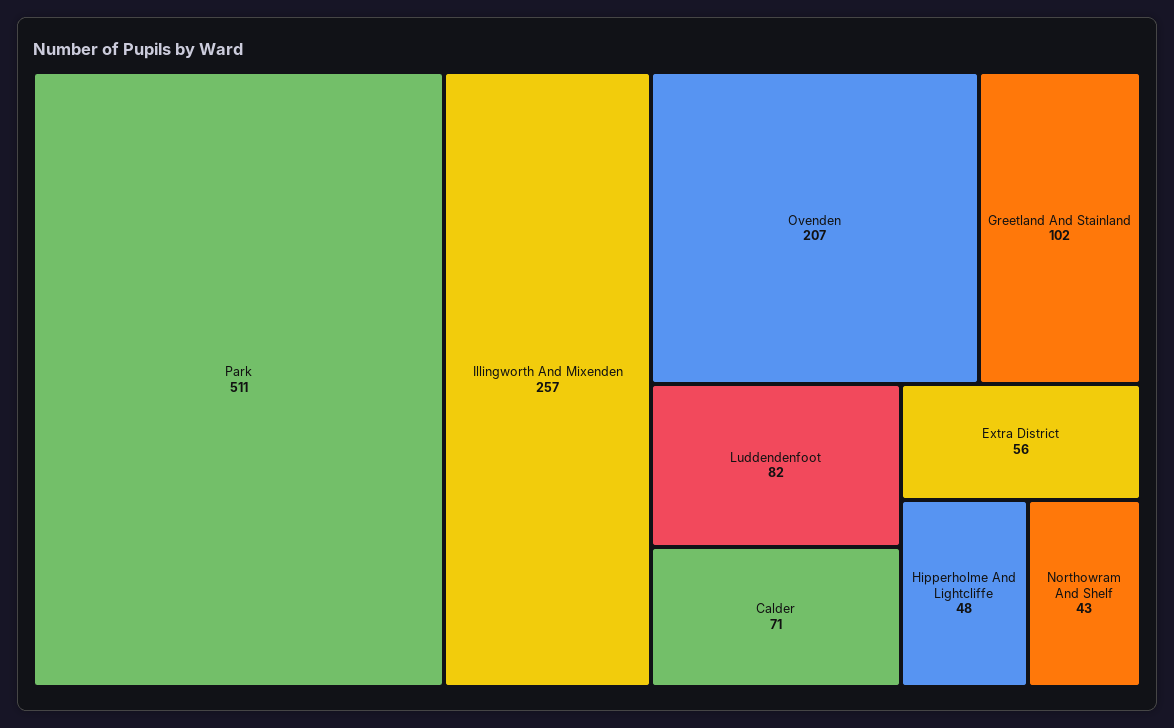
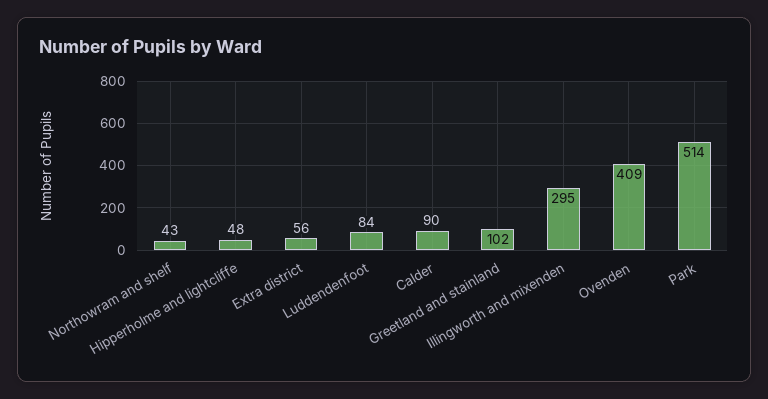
Park: 511 -> 514
Illingworth And Mixenden: 257 -> 295
Ovenden: 207 -> 409
Luddendenfoot: 82 -> 84
Calder: 71 -> 90

